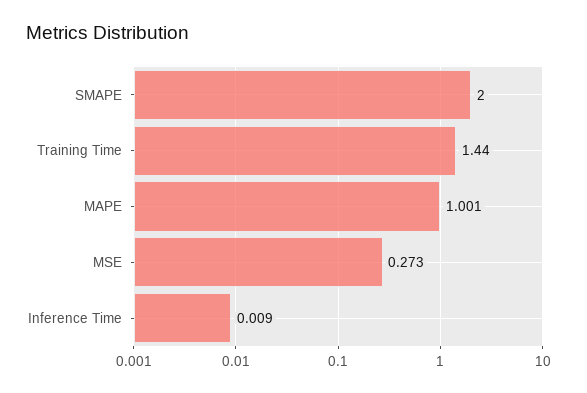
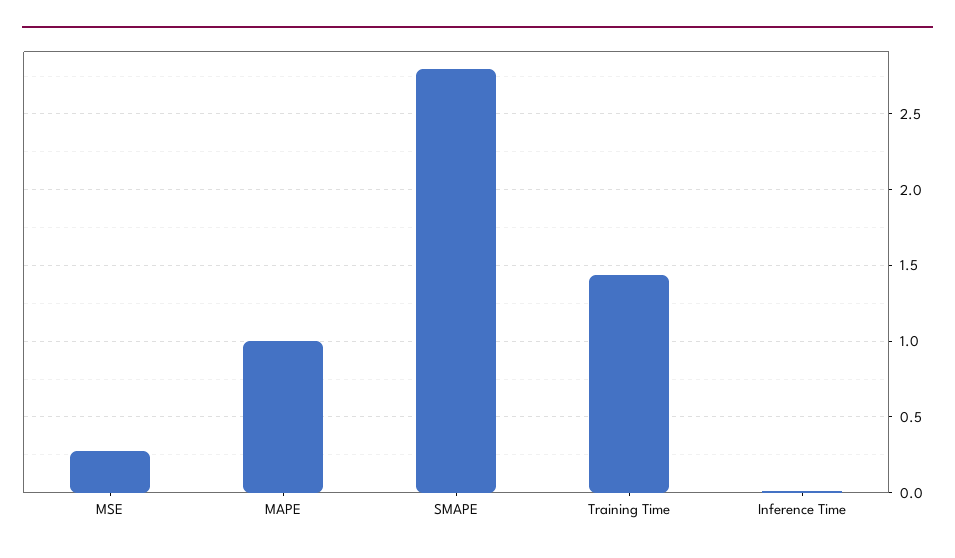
SMAPE: 2 -> 2.8

